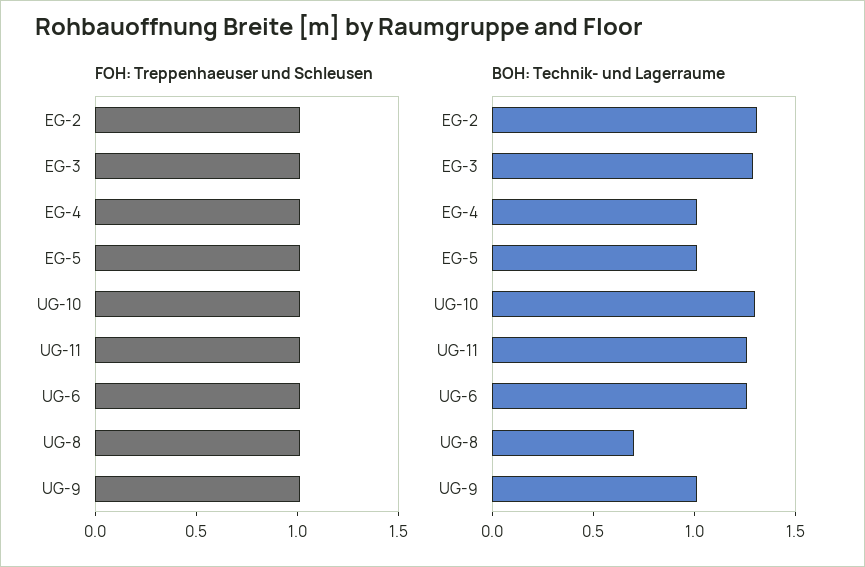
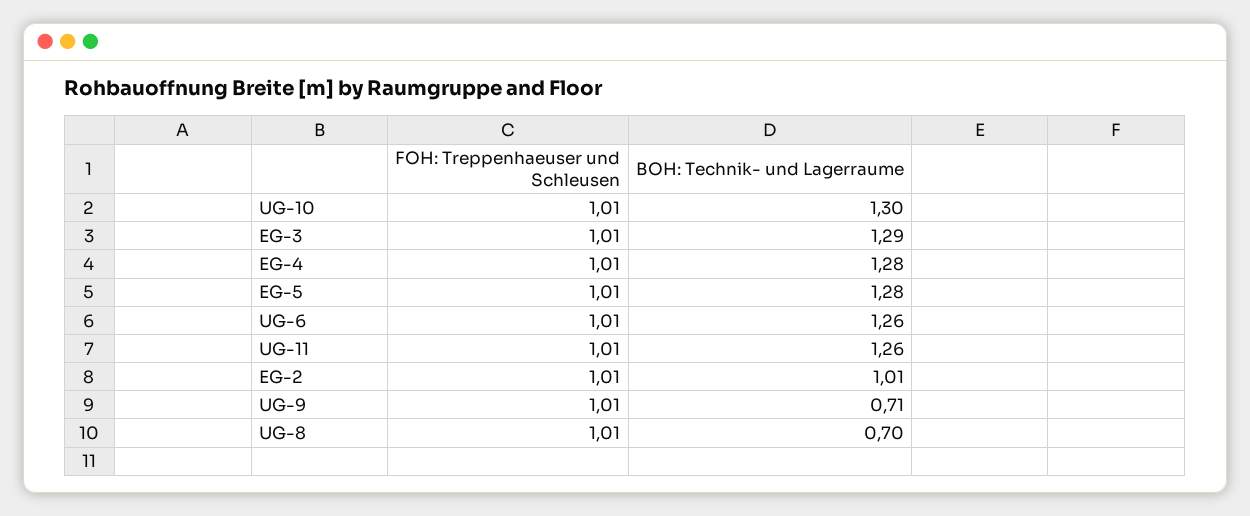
BOH: Technik- und Lagerraume, EG-2: 1.3 -> 1.01
BOH: Technik- und Lagerraume, EG-4: 1 -> 1.28
BOH: Technik- und Lagerraume, EG-5: 1 -> 1.28
BOH: Technik- und Lagerraume, UG-9: 1 -> 0.71

